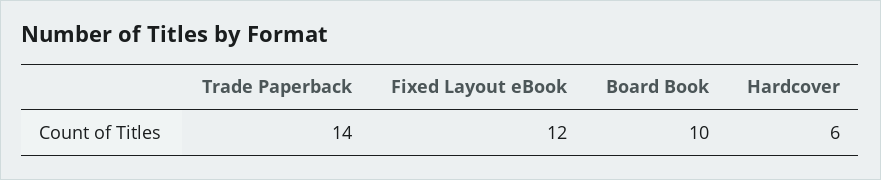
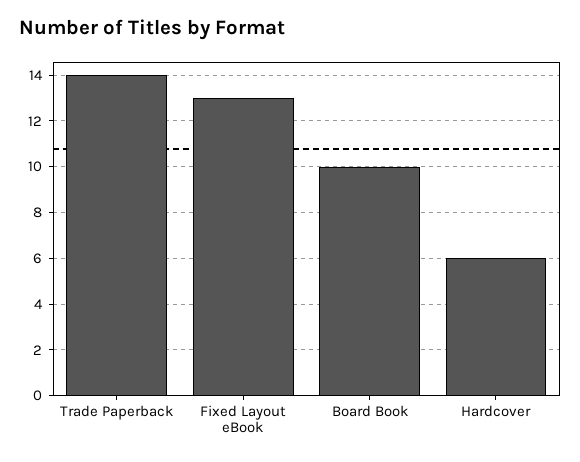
Fixed Layout eBook: 12 -> 13

